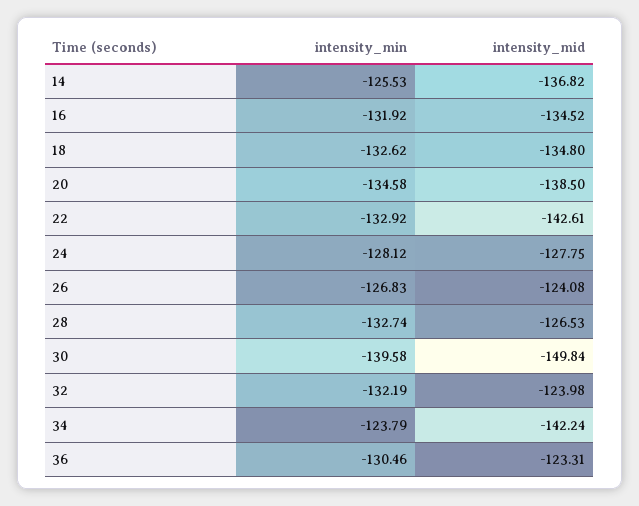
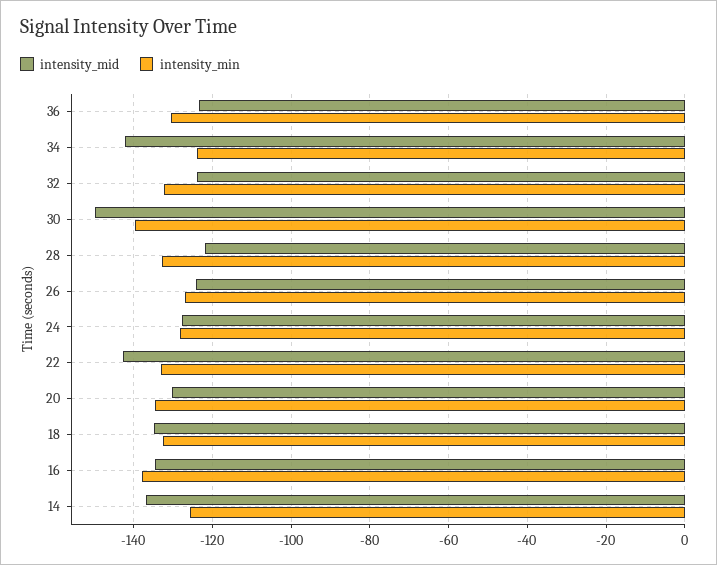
intensity_min, 16: -131.92 -> -138
intensity_mid, 20: -138.5 -> -130
intensity_mid, 28: -126.53 -> -122

